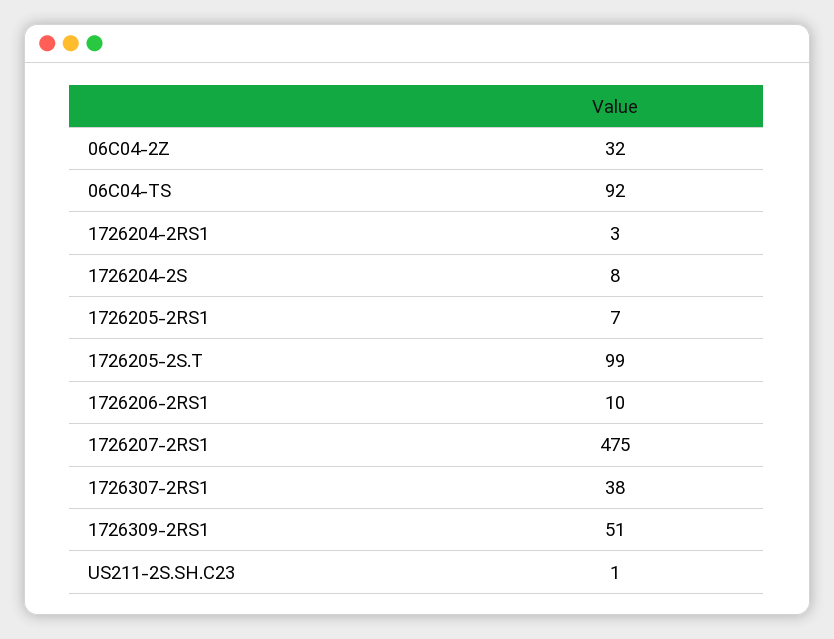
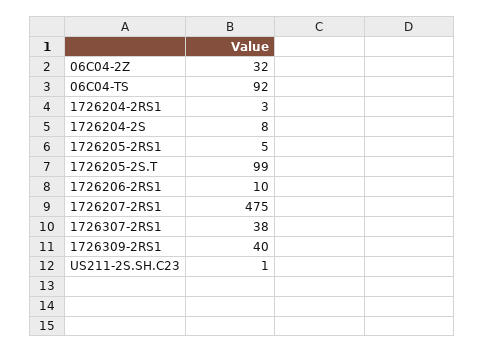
1726205-2RS1: 7 -> 5
1726309-2RS1: 51 -> 40

